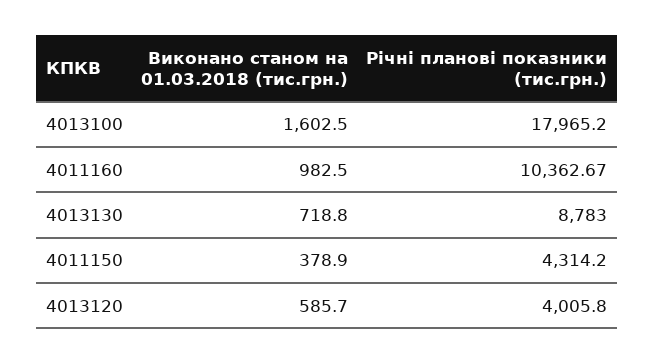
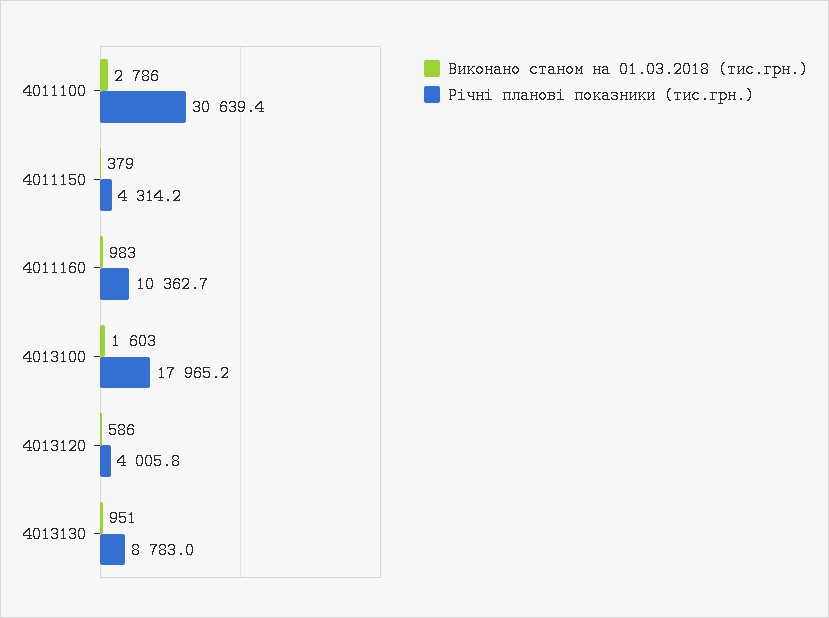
Виконано станом на 01.03.2018 (тис.грн.), 4013130: 718.8 -> 951
Виконано станом на 01.03.2018 (тис.грн.), 4011100: none -> 2786
Річні планові показники (тис.грн.), 4011100: none -> 30639.4

